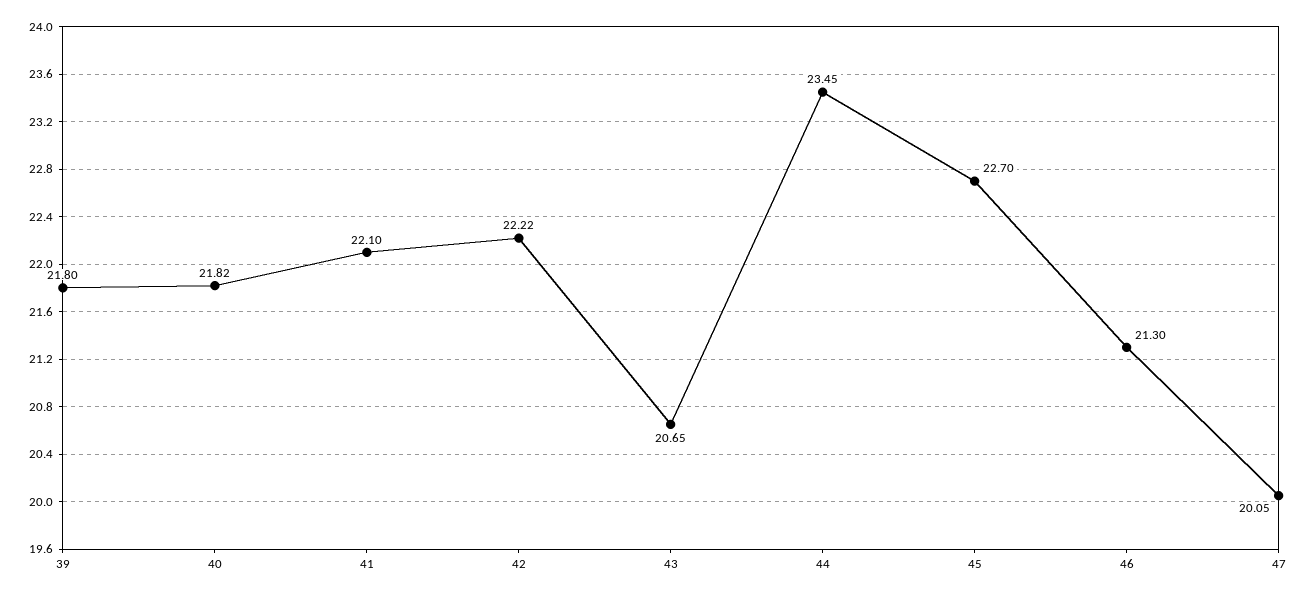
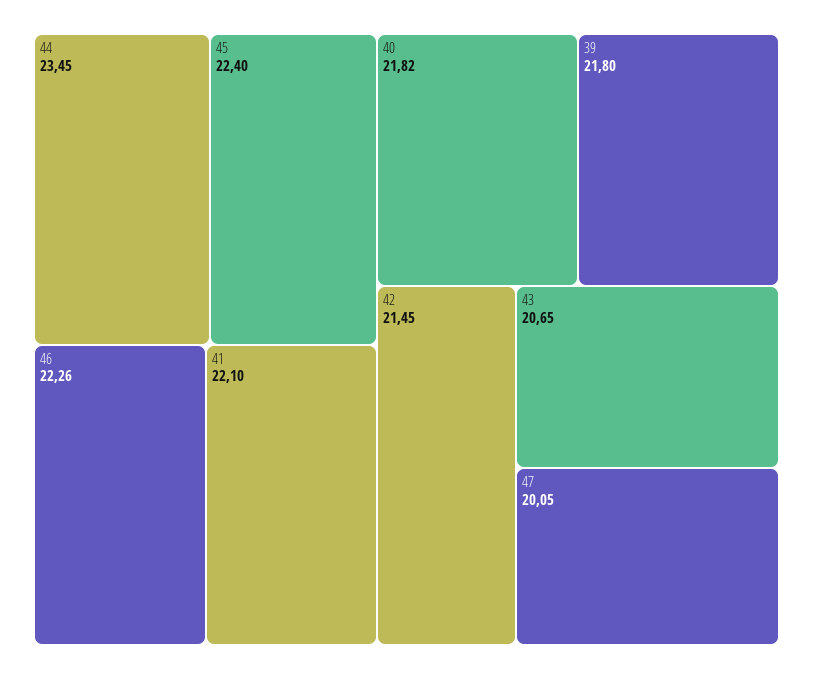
42: 22.22 -> 21.45
45: 22.7 -> 22.4
46: 21.3 -> 22.26

